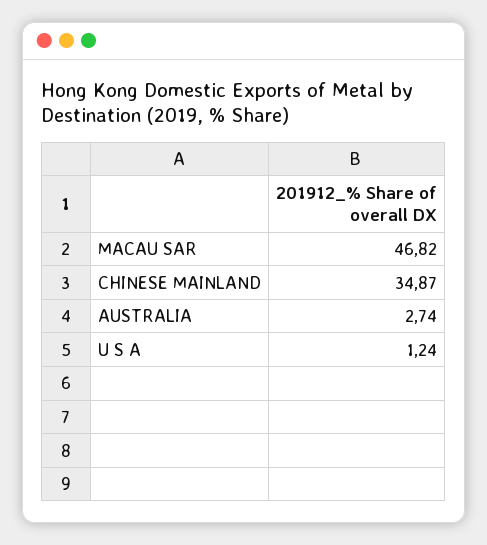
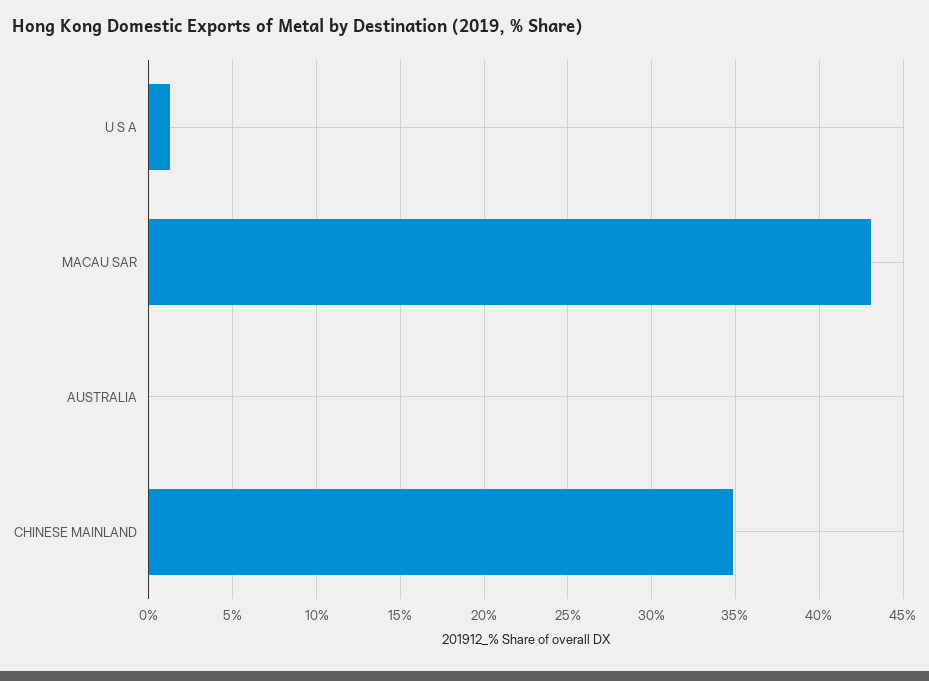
MACAU SAR: 46.82 -> 43
AUSTRALIA: 2.74 -> 0

